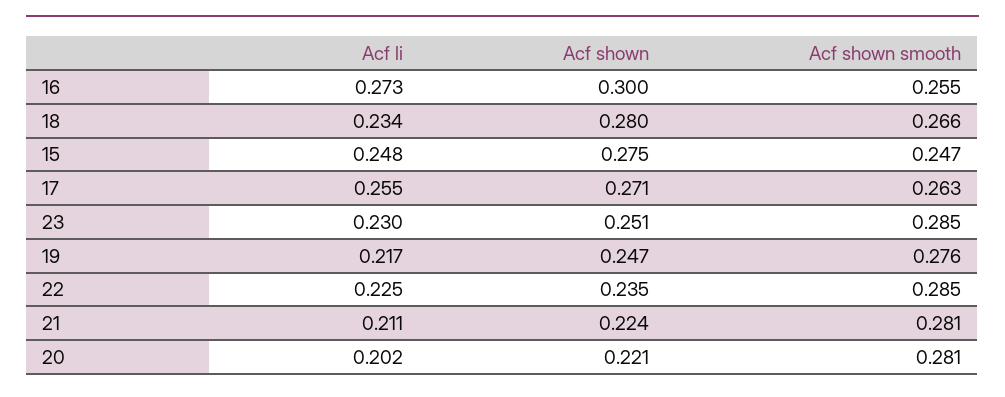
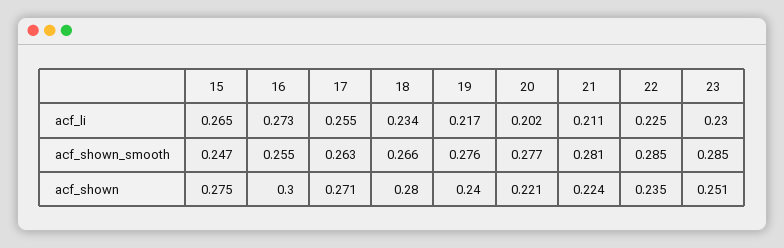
Acf li, 15: 0.248 -> 0.265
Acf shown, 19: 0.247 -> 0.24
Acf shown smooth, 20: 0.281 -> 0.277

